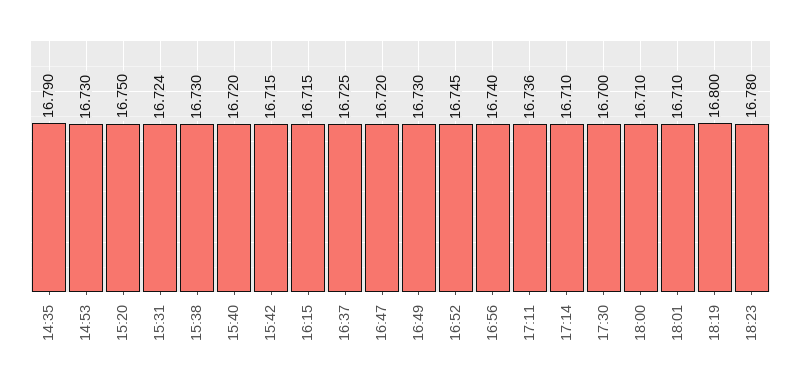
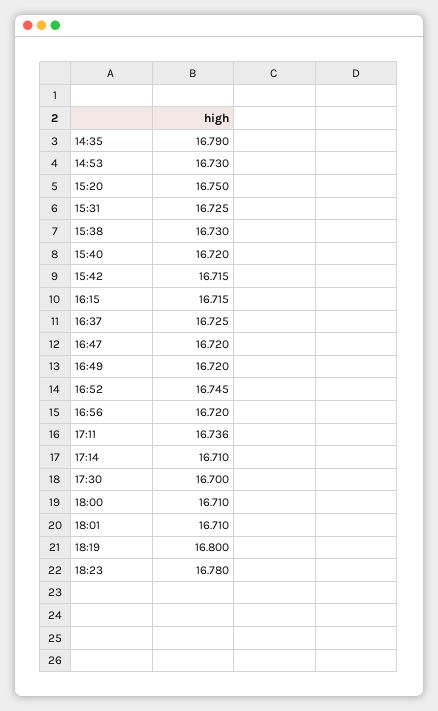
15:31: 16.724 -> 16.725
16:49: 16.73 -> 16.72
16:56: 16.74 -> 16.72

